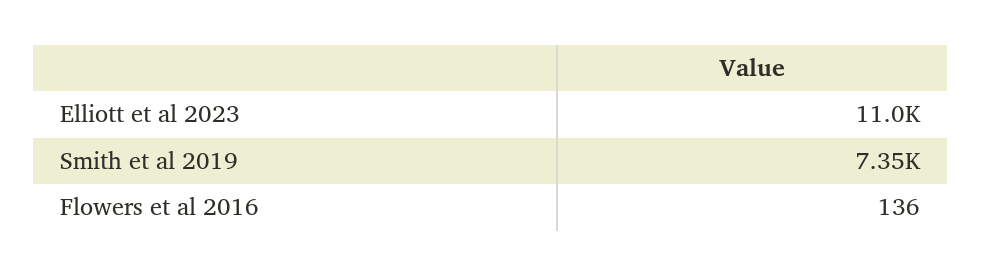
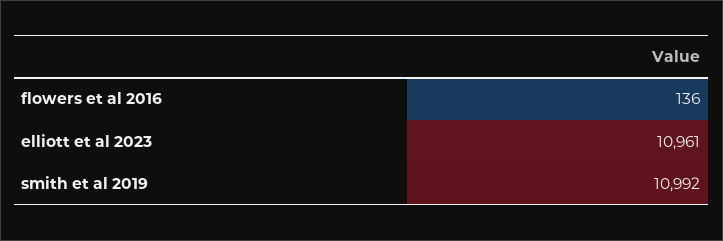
Smith et al 2019: 7350 -> 10992

